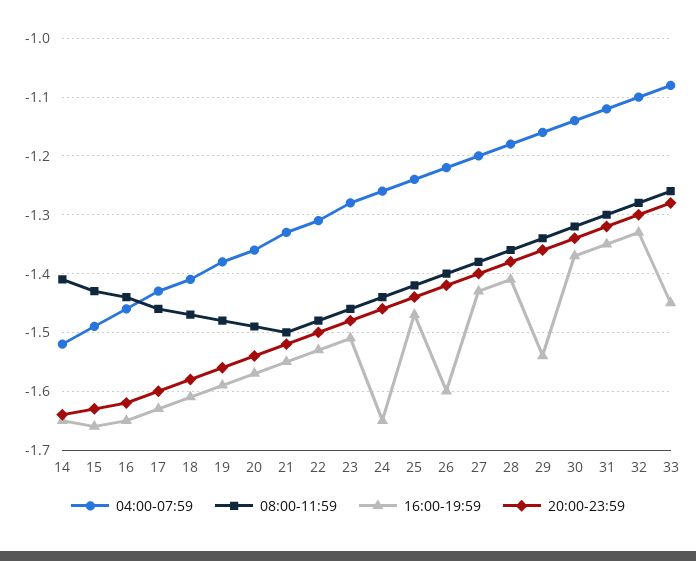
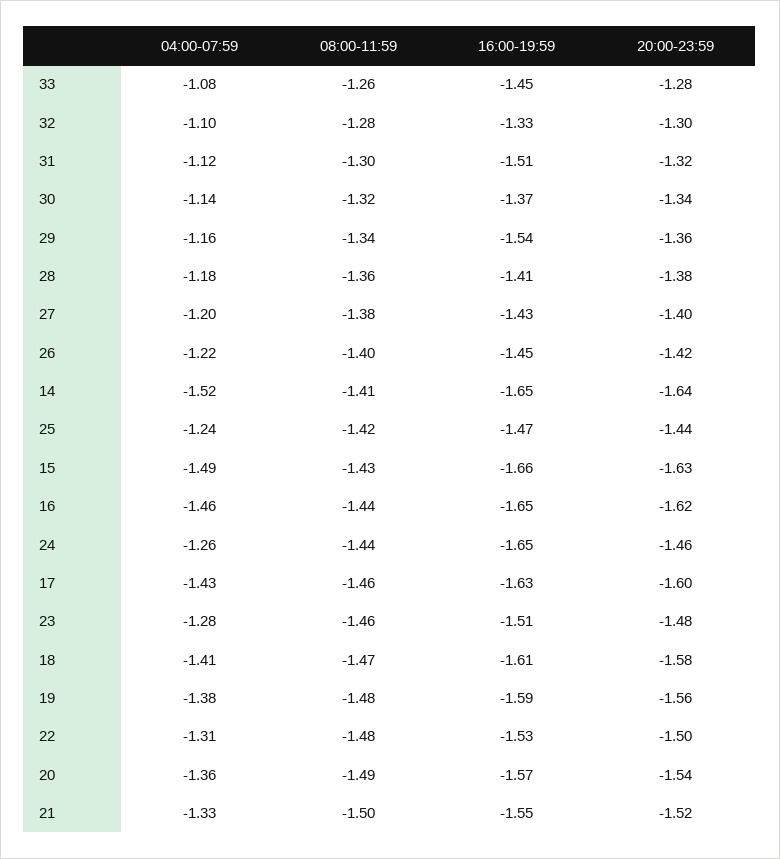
16:00-19:59, 26: -1.6 -> -1.45
16:00-19:59, 31: -1.35 -> -1.51

